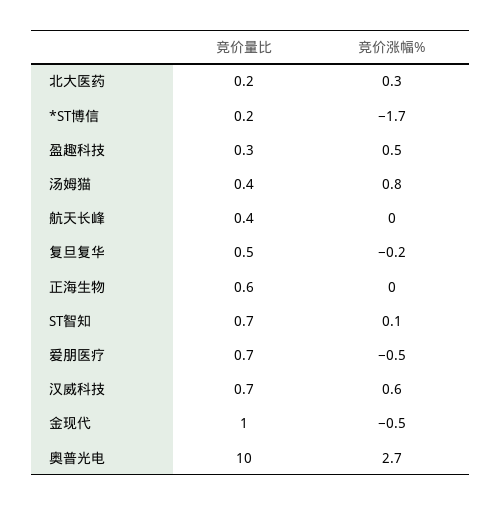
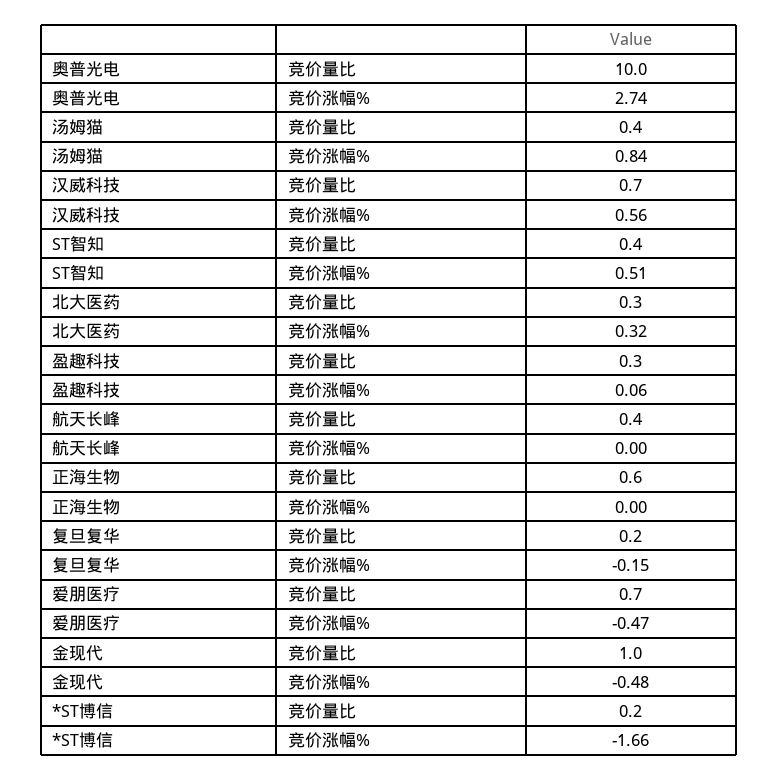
竞价量比, 北大医药: 0.2 -> 0.3
竞价涨幅%, 盈趣科技: 0.5 -> 0.06
竞价量比, 复旦复华: 0.5 -> 0.2
竞价量比, ST智知: 0.7 -> 0.4
竞价涨幅%, ST智知: 0.1 -> 0.51

